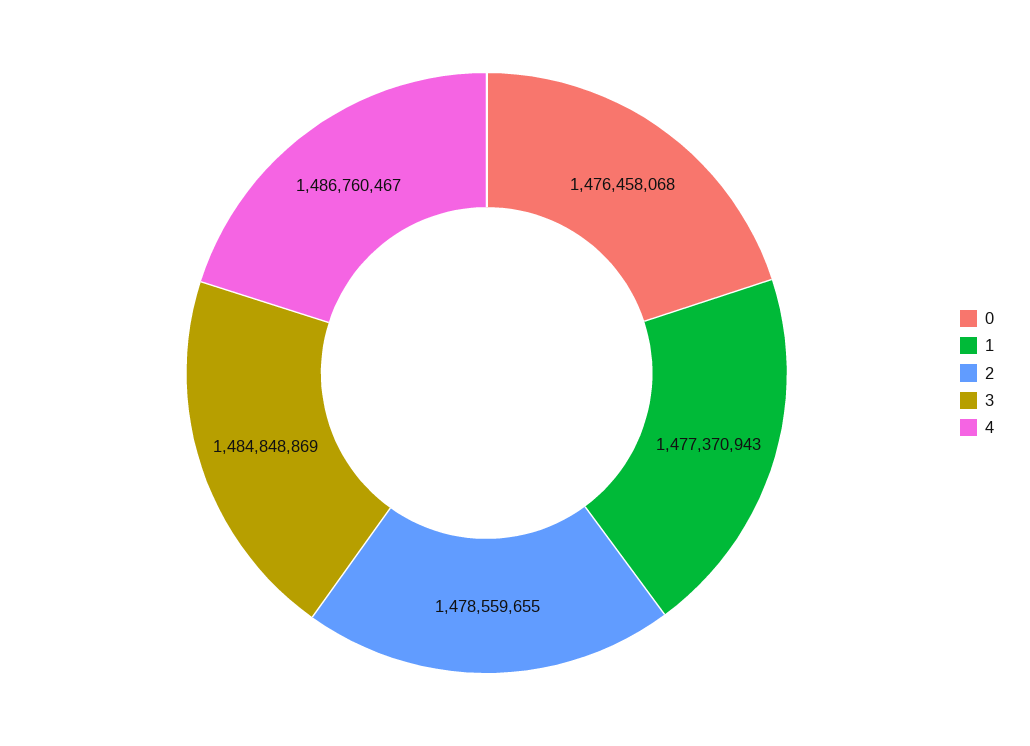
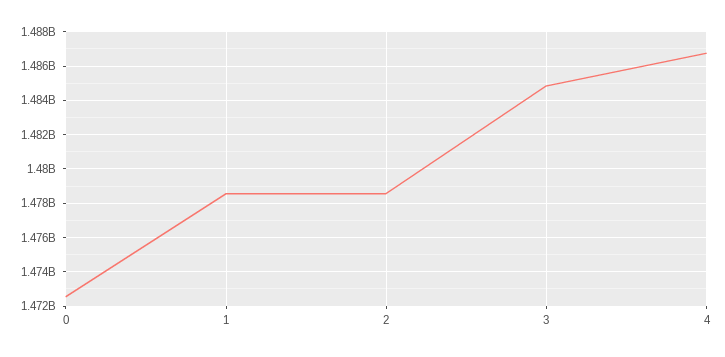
0: 1476458068 -> 1472500000
1: 1477370943 -> 1478500000

